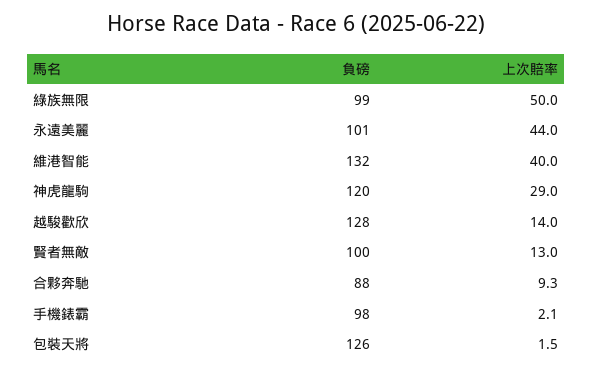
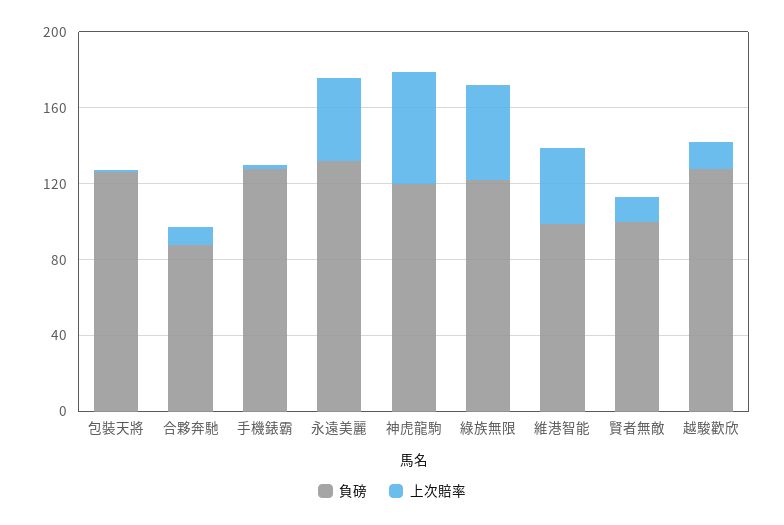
負磅, 綠族無限: 99 -> 120
負磅, 永遠美麗: 101 -> 130
負磅, 維港智能: 132 -> 100
上次賠率, 神虎龍駒: 29 -> 60
負磅, 手機錶霸: 98 -> 130

